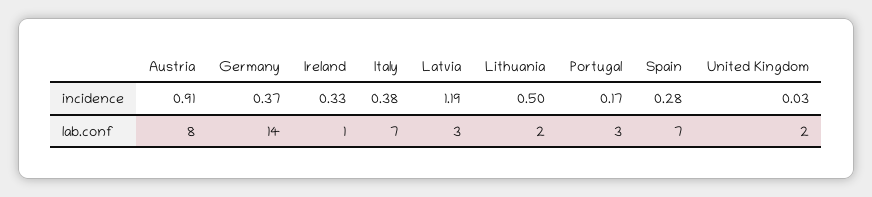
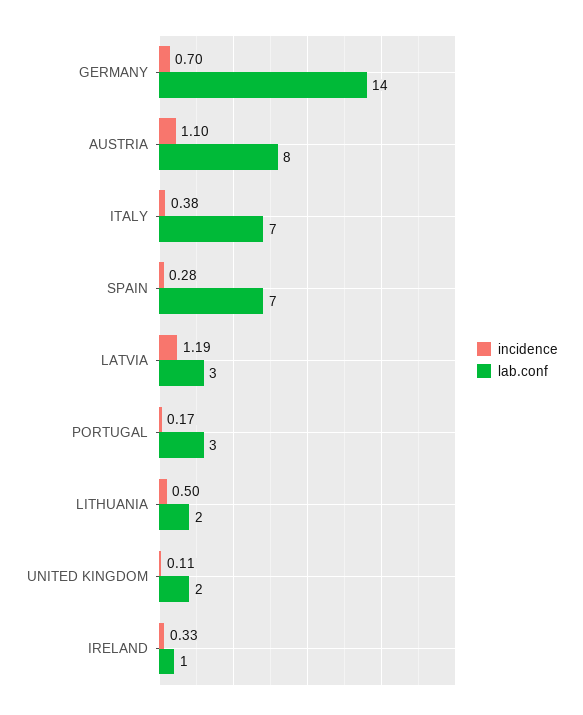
incidence, Austria: 0.91 -> 1.1
incidence, Germany: 0.37 -> 0.7
incidence, United Kingdom: 0.03 -> 0.11

